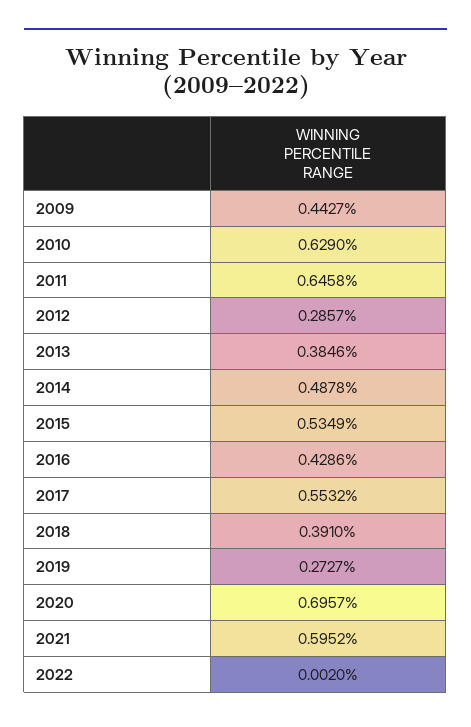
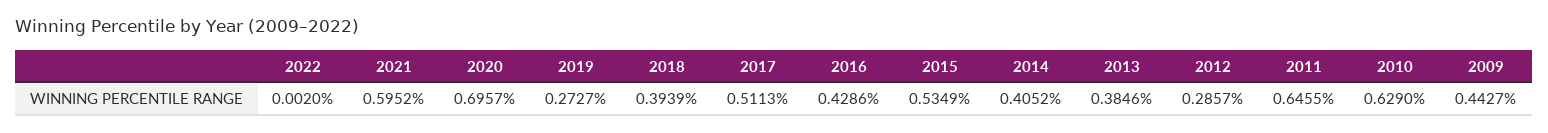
2011: 0.6458 -> 0.6455
2014: 0.4878 -> 0.4052
2017: 0.5532 -> 0.5113
2018: 0.391 -> 0.3939

